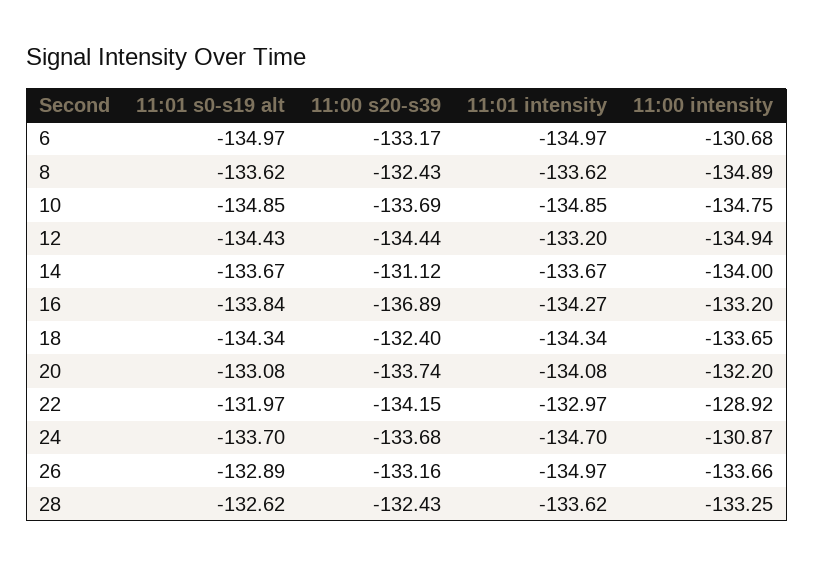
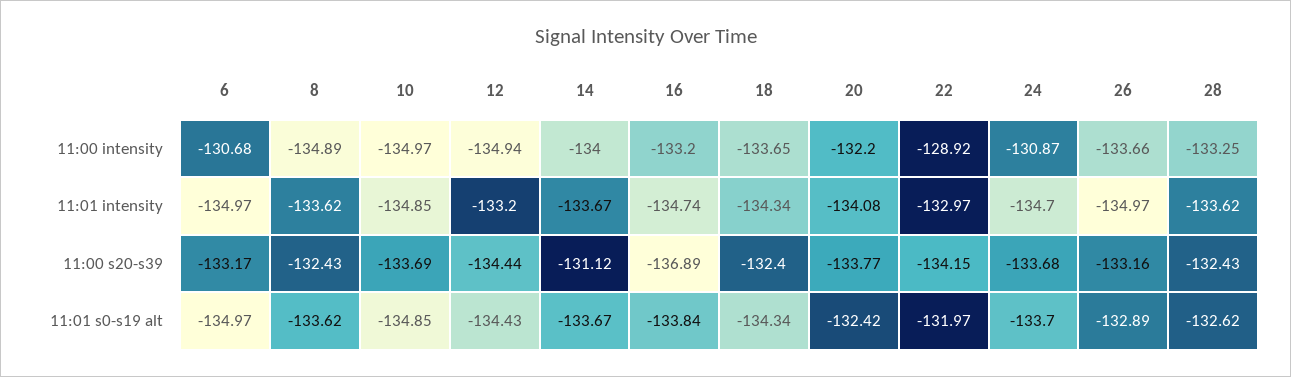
11:00 intensity, 10: -134.75 -> -134.97
11:01 intensity, 16: -134.27 -> -134.74
11:01 s0-s19 alt, 20: -133.08 -> -132.42
11:00 s20-s39, 20: -133.74 -> -133.77

